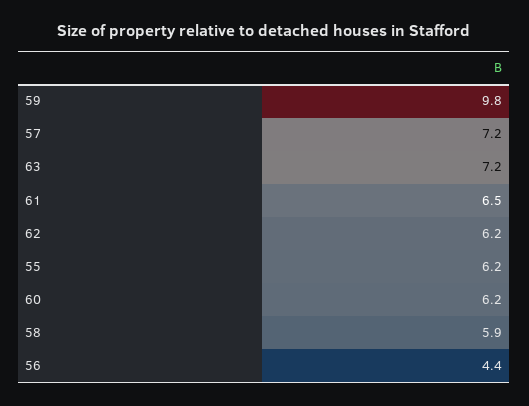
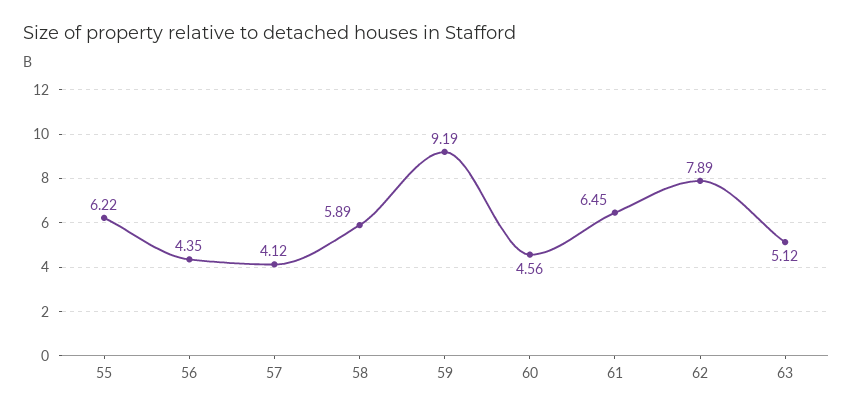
59: 9.8 -> 9.19
57: 7.2 -> 4.12
63: 7.2 -> 5.12
62: 6.2 -> 7.89
60: 6.2 -> 4.56

